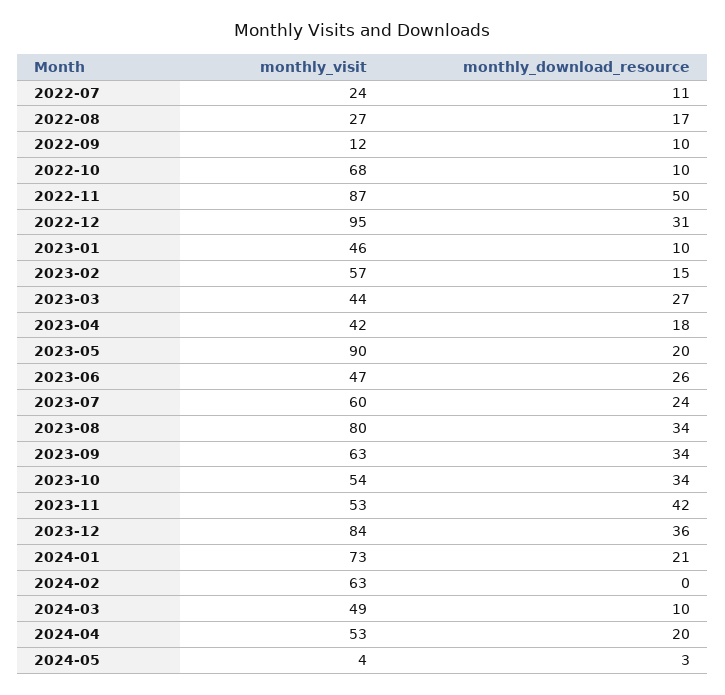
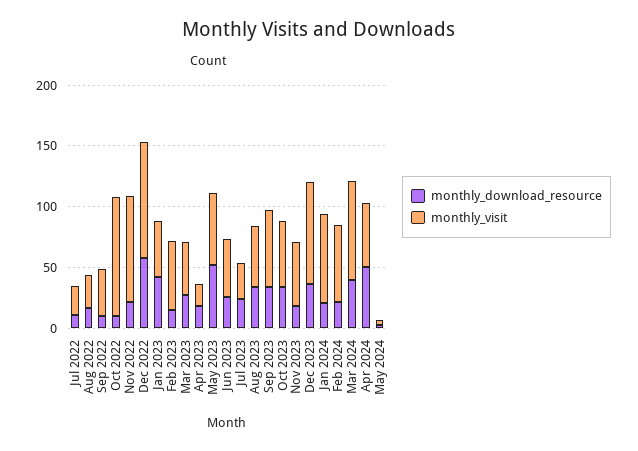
monthly_visit, 2022-09: 12 -> 40
monthly_visit, 2022-10: 68 -> 100
monthly_download_resource, 2022-11: 50 -> 20
monthly_download_resource, 2022-12: 31 -> 60
monthly_download_resource, 2023-01: 10 -> 40
monthly_visit, 2023-04: 42 -> 20
monthly_visit, 2023-05: 90 -> 60
monthly_download_resource, 2023-05: 20 -> 50
monthly_visit, 2023-07: 60 -> 30
monthly_visit, 2023-08: 80 -> 50
monthly_download_resource, 2023-11: 42 -> 20
monthly_download_resource, 2024-02: 0 -> 20
monthly_visit, 2024-03: 49 -> 80
monthly_download_resource, 2024-03: 10 -> 40
monthly_download_resource, 2024-04: 20 -> 50

